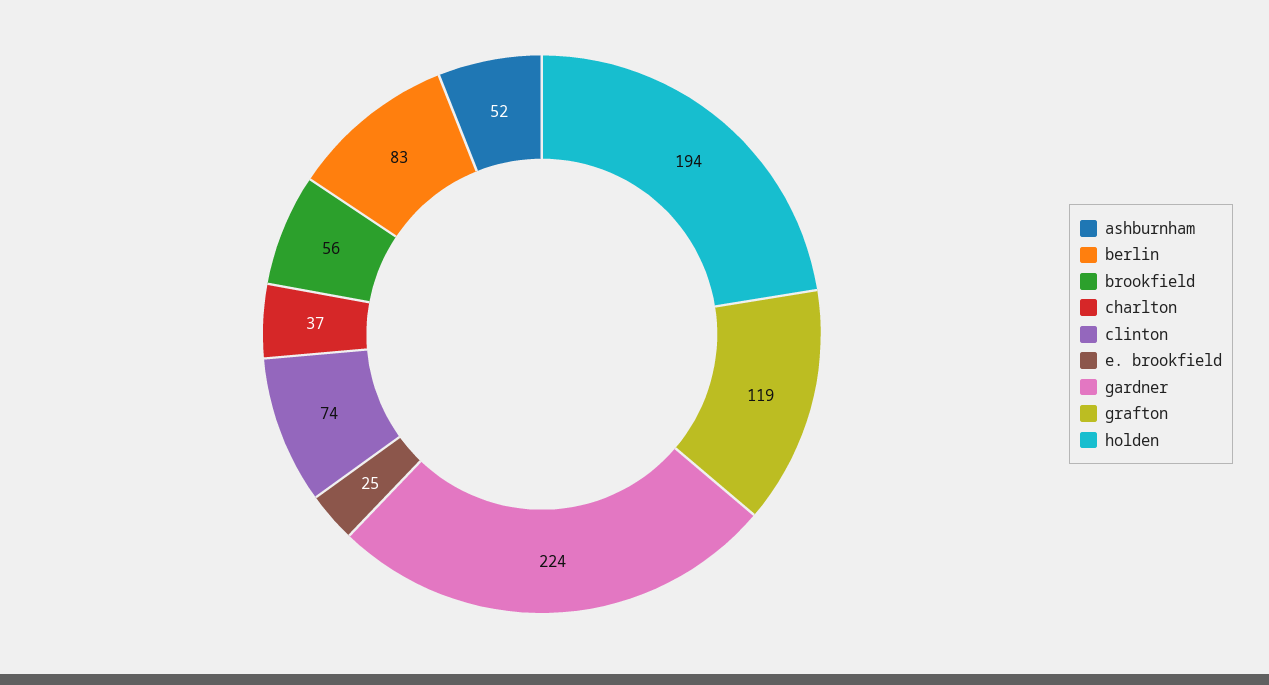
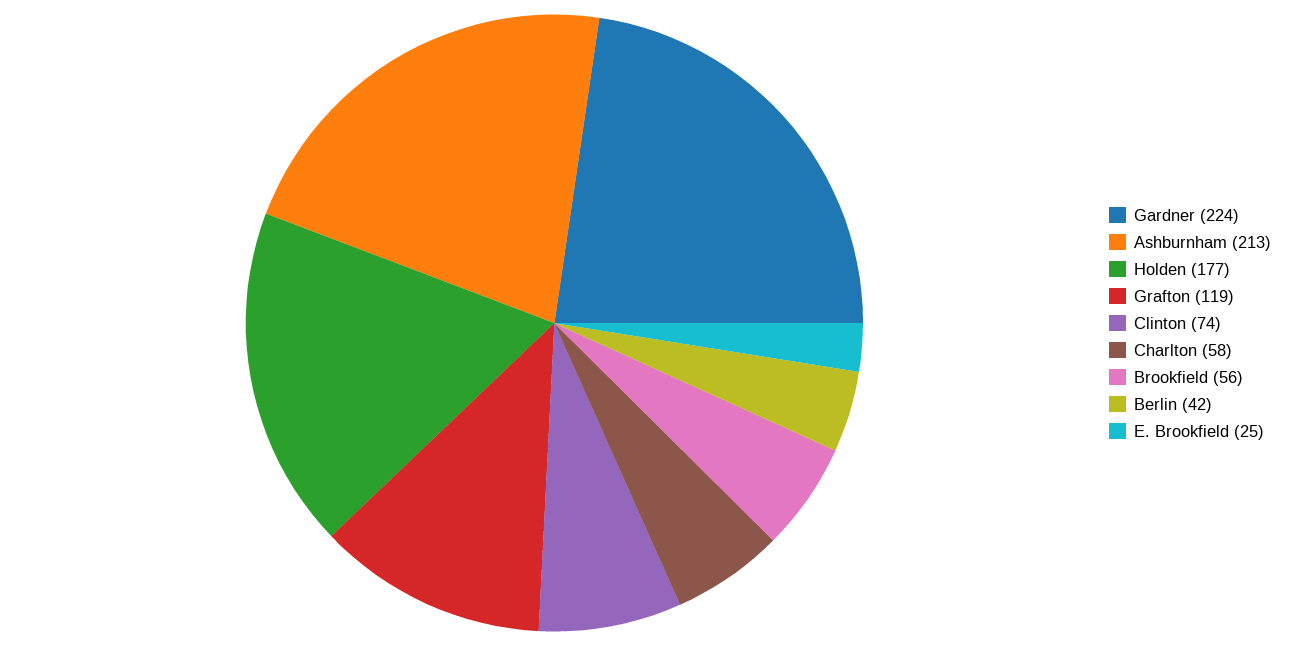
ashburnham: 52 -> 213
berlin: 83 -> 42
charlton: 37 -> 58
holden: 194 -> 177

